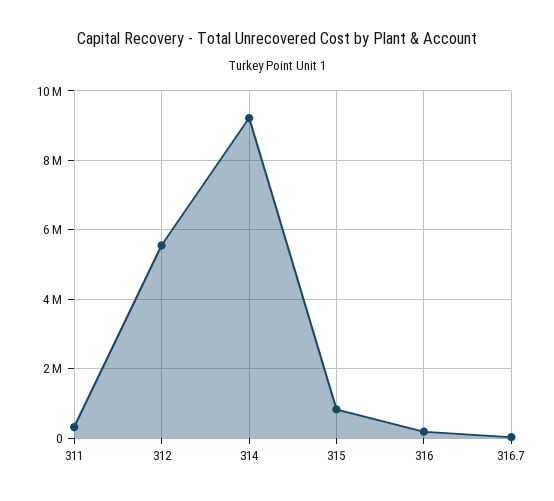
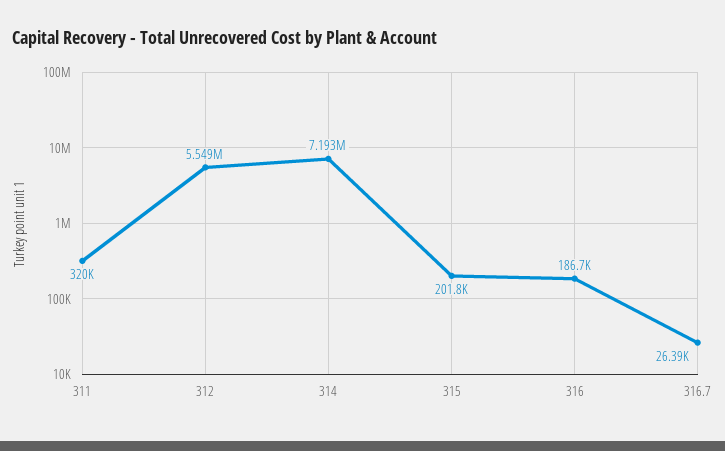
314: 9200000 -> 7193000
315: 800000 -> 201800

